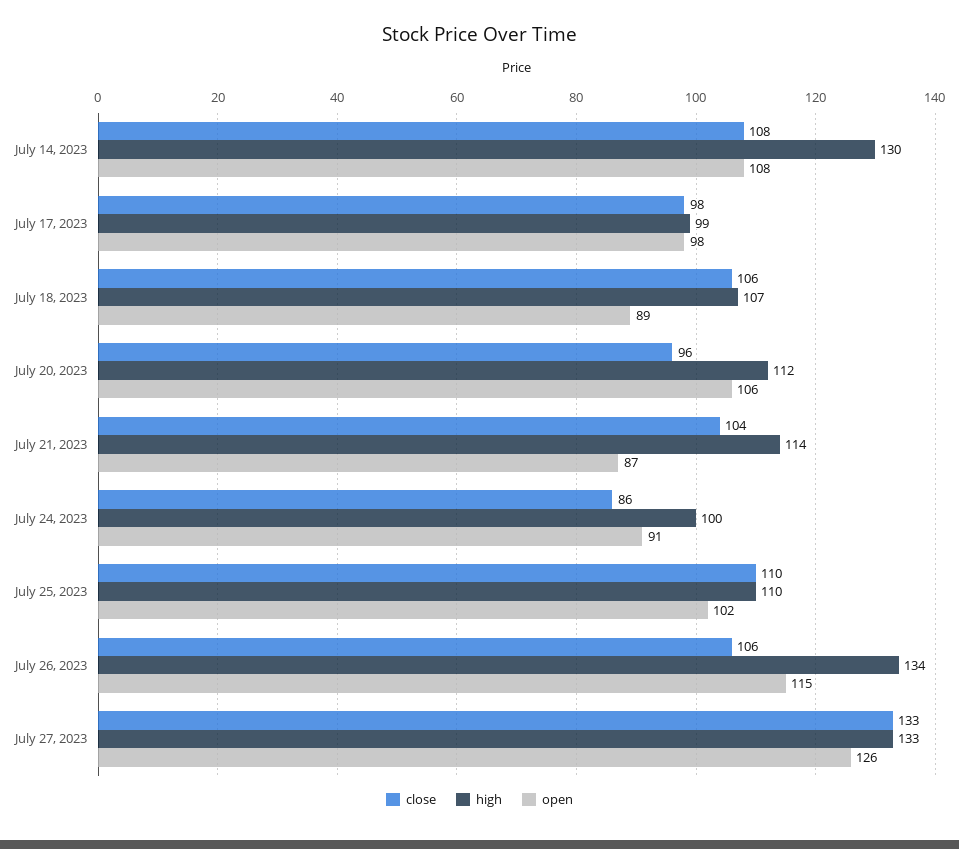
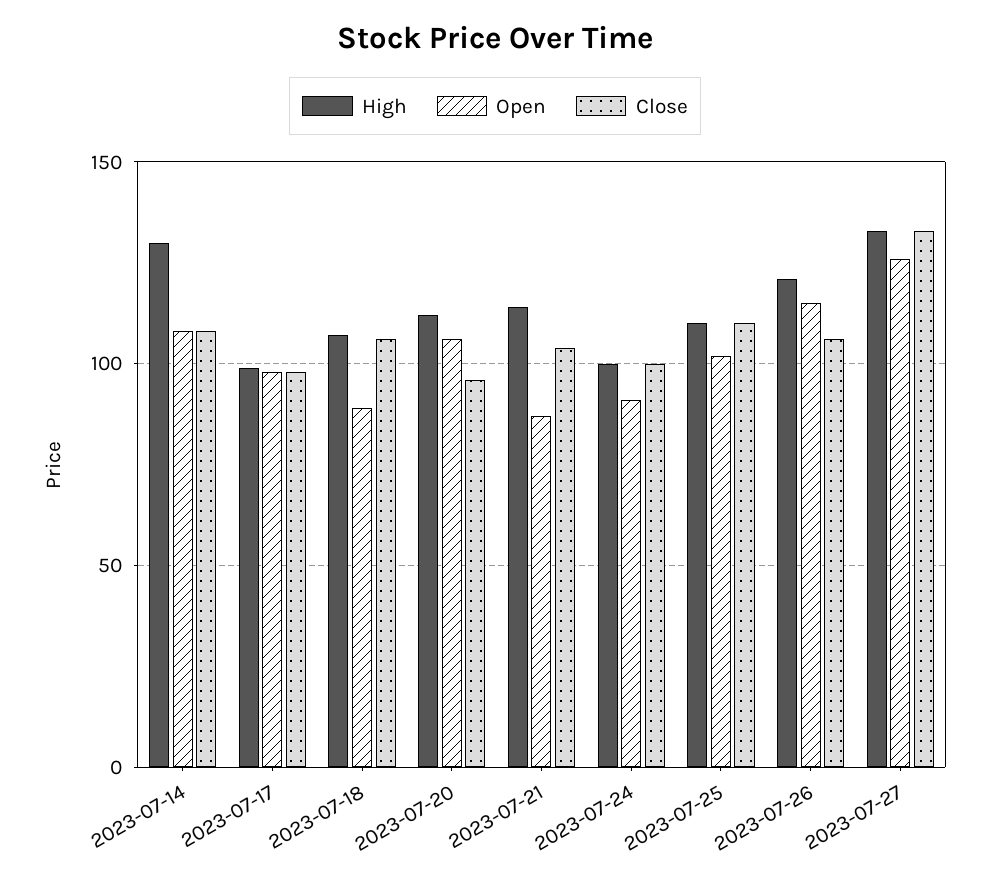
close, July 24, 2023: 86 -> 100
high, July 26, 2023: 134 -> 120

